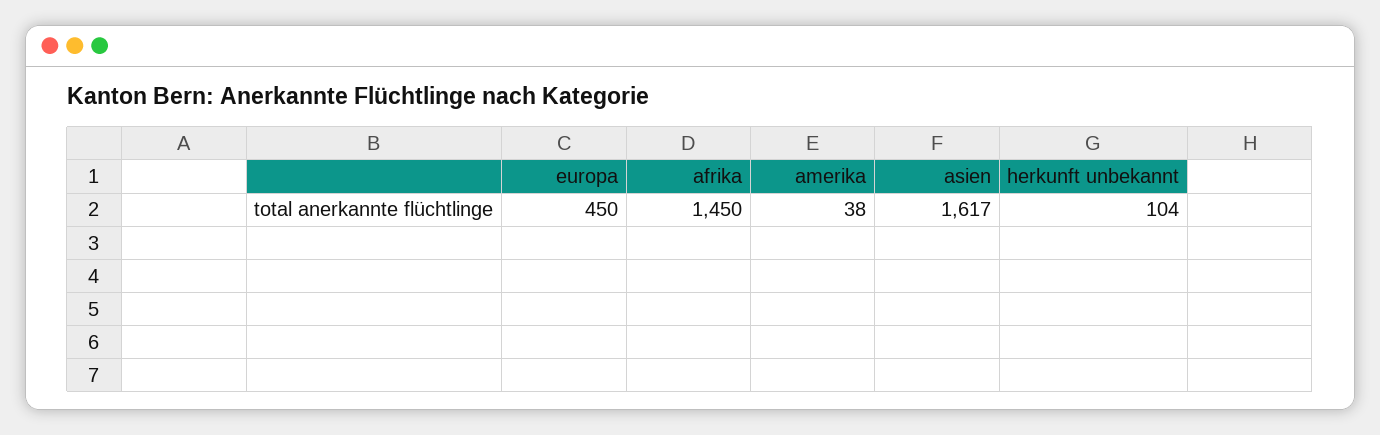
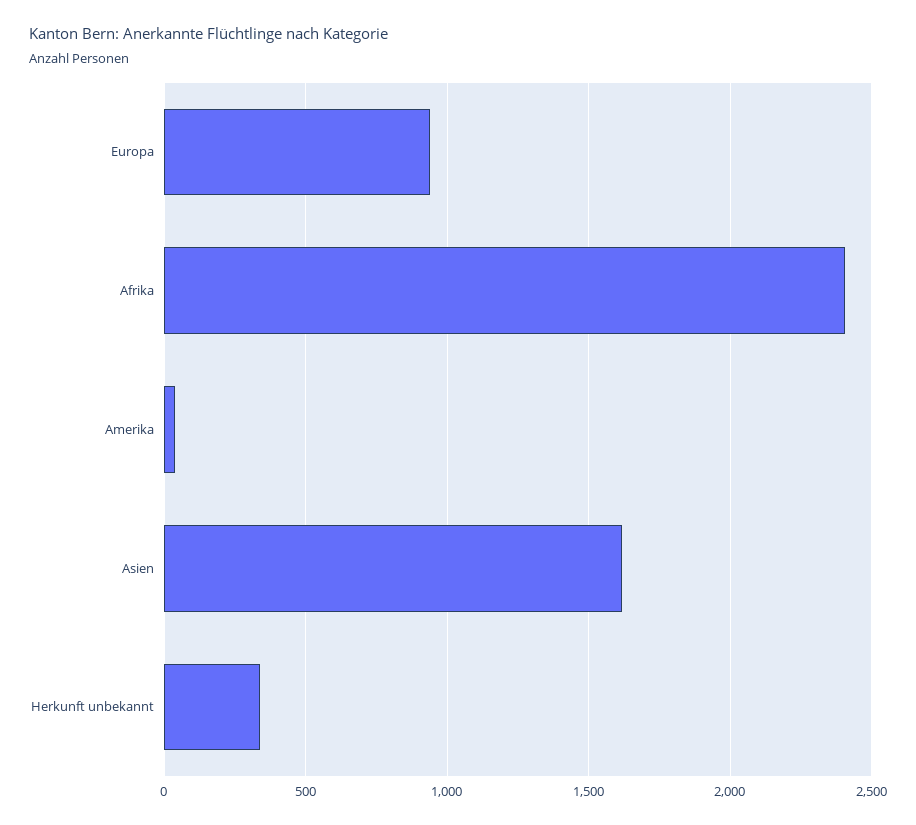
europa: 450 -> 950
afrika: 1450 -> 2400
herkunft unbekannt: 104 -> 350

